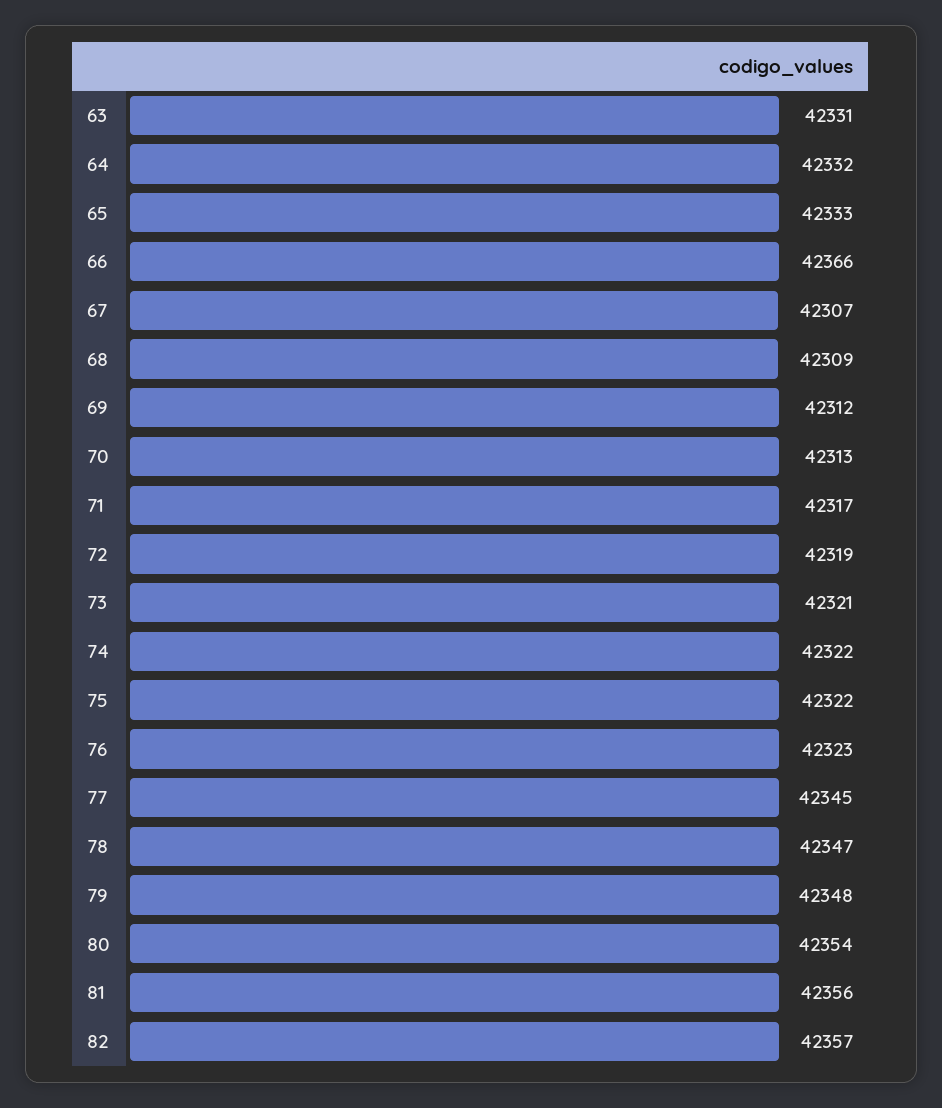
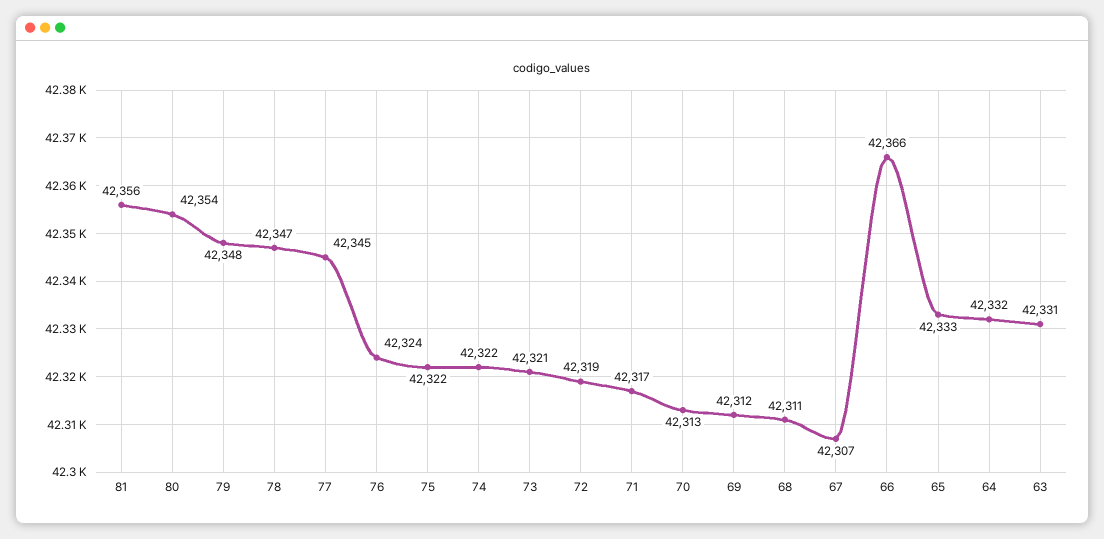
68: 42309 -> 42311
76: 42323 -> 42324
82: 42357 -> none

